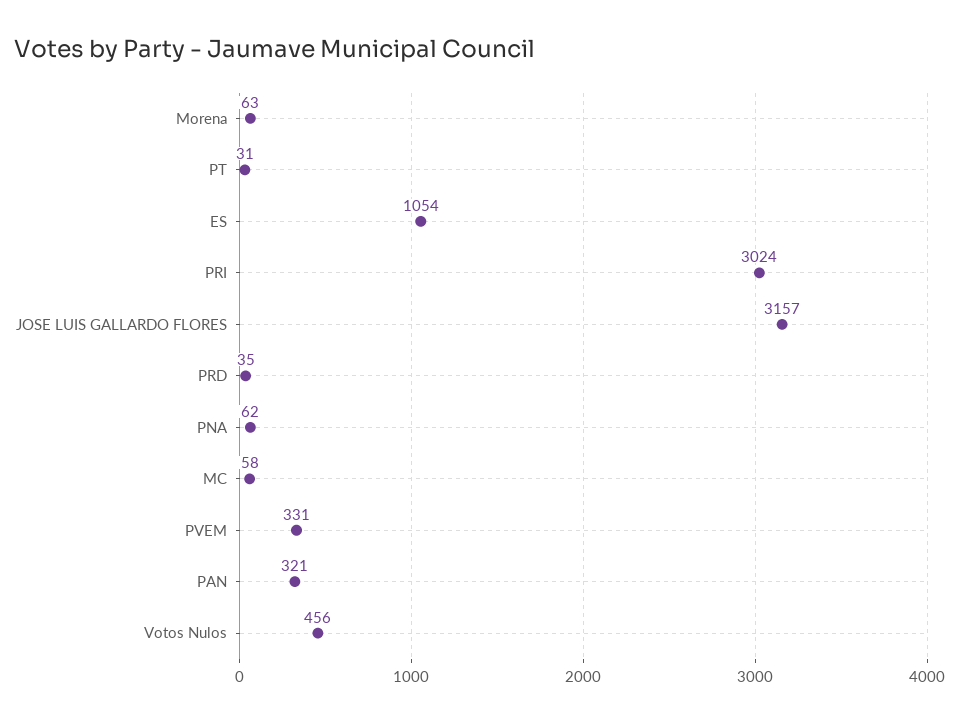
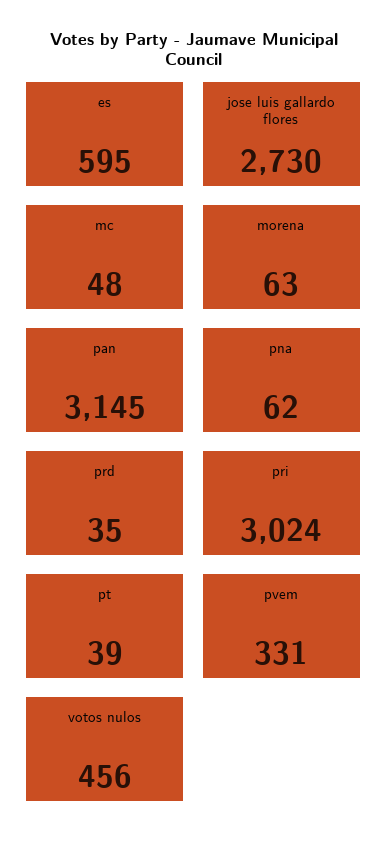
PT: 31 -> 39
ES: 1054 -> 595
JOSE LUIS GALLARDO FLORES: 3157 -> 2730
MC: 58 -> 48
PAN: 321 -> 3145

